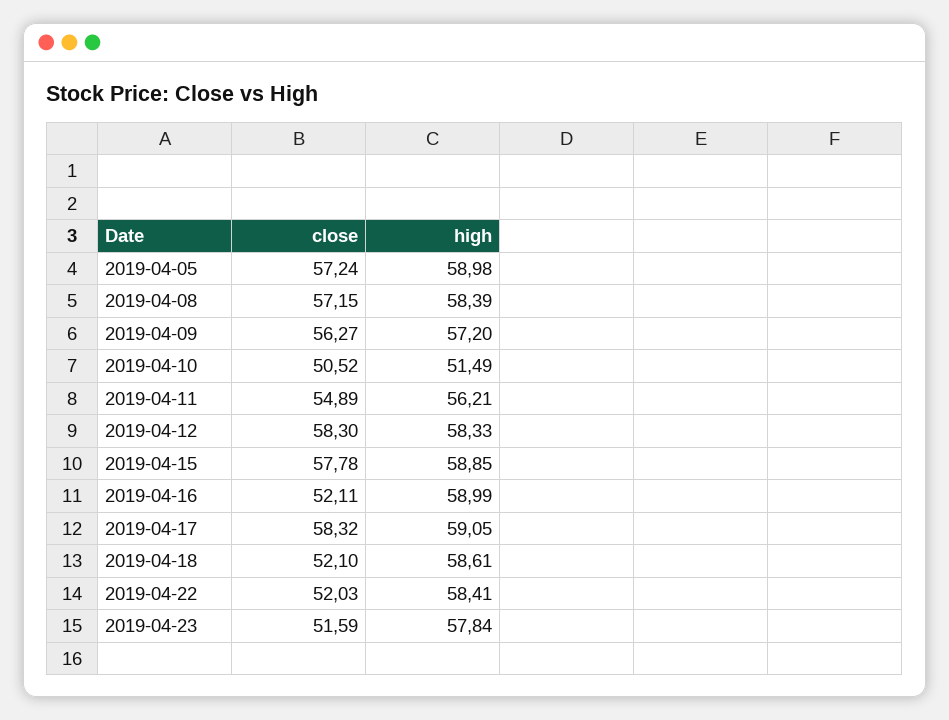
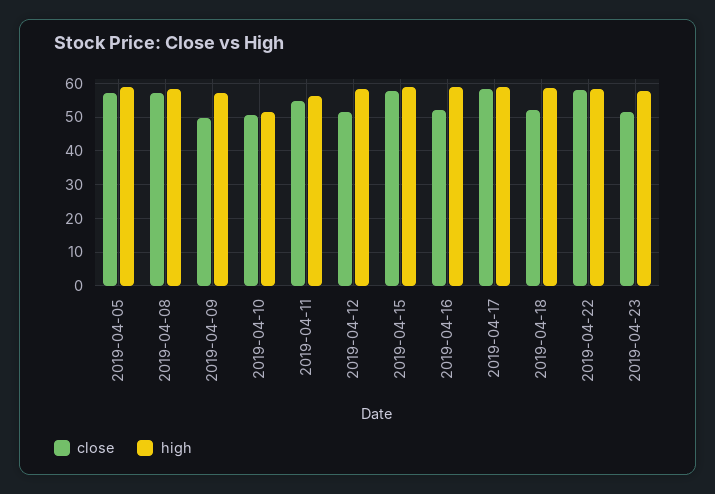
close, 2019-04-09: 56.27 -> 50
close, 2019-04-12: 58.3 -> 52
close, 2019-04-22: 52.03 -> 58

